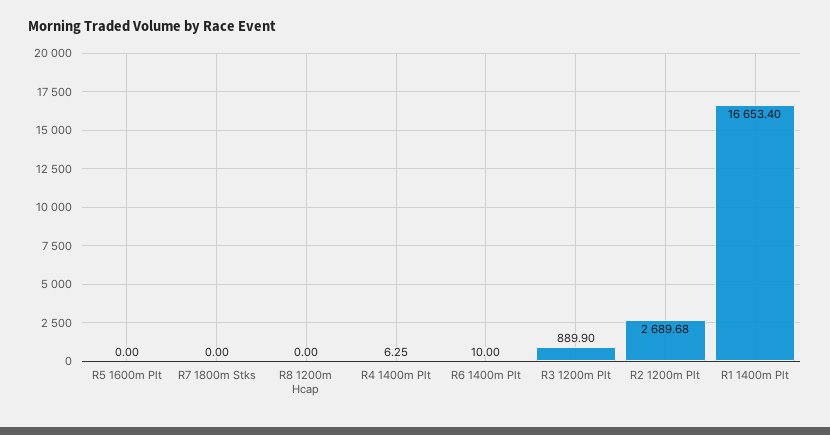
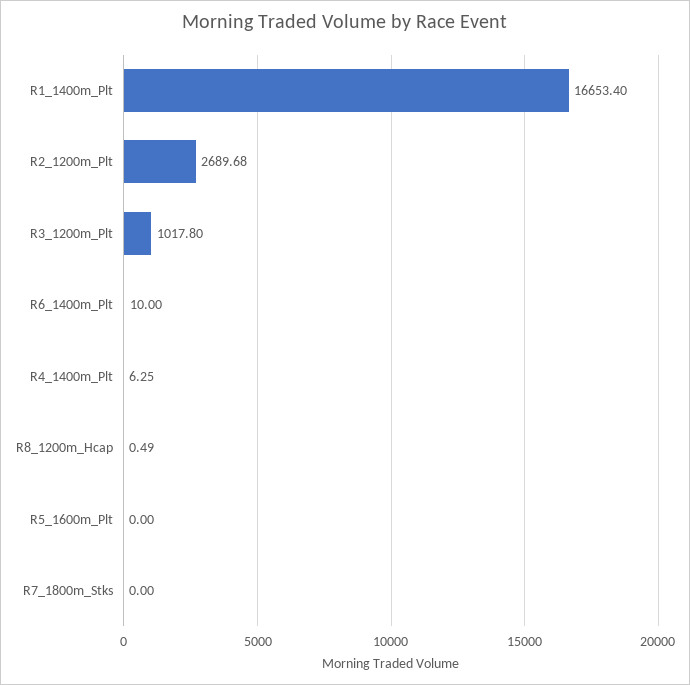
R8 1200m Hcap: 0 -> 0.49
R3 1200m Plt: 889.9 -> 1017.8

